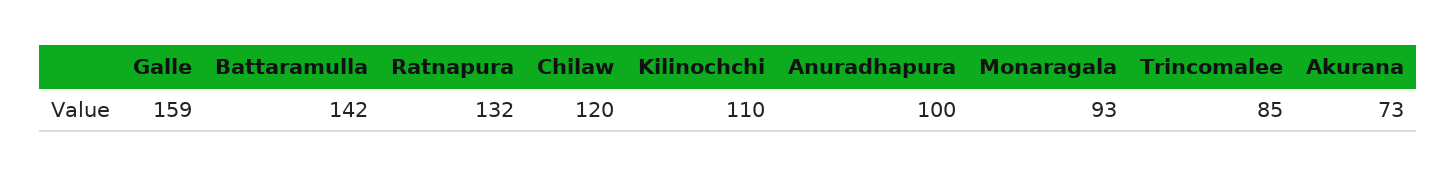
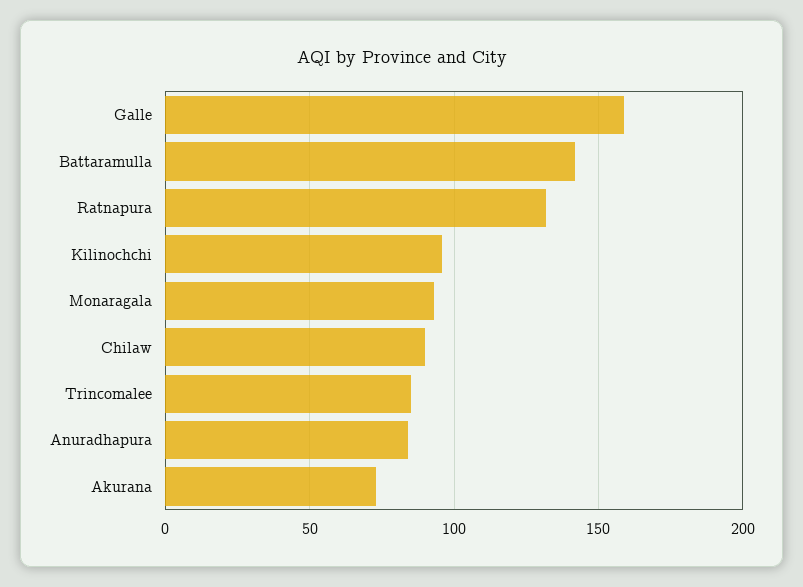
Chilaw: 120 -> 90
Kilinochchi: 110 -> 95
Anuradhapura: 100 -> 85

